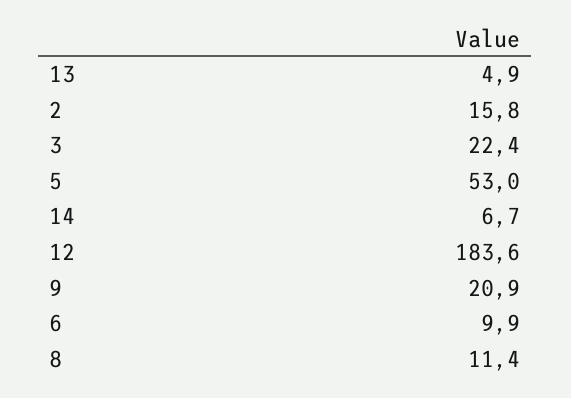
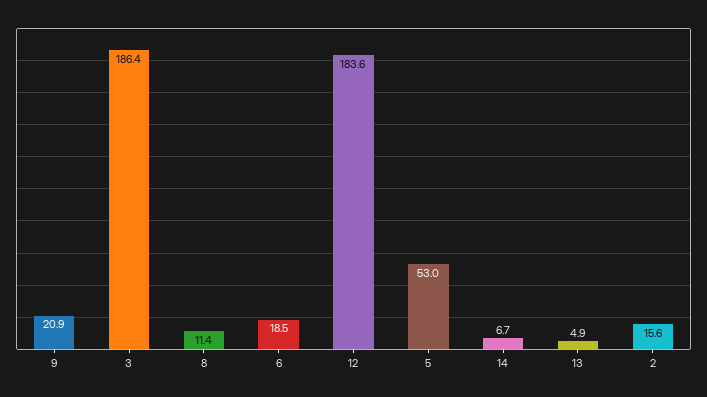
2: 15.8 -> 15.6
3: 22.4 -> 186.4
6: 9.9 -> 18.5

